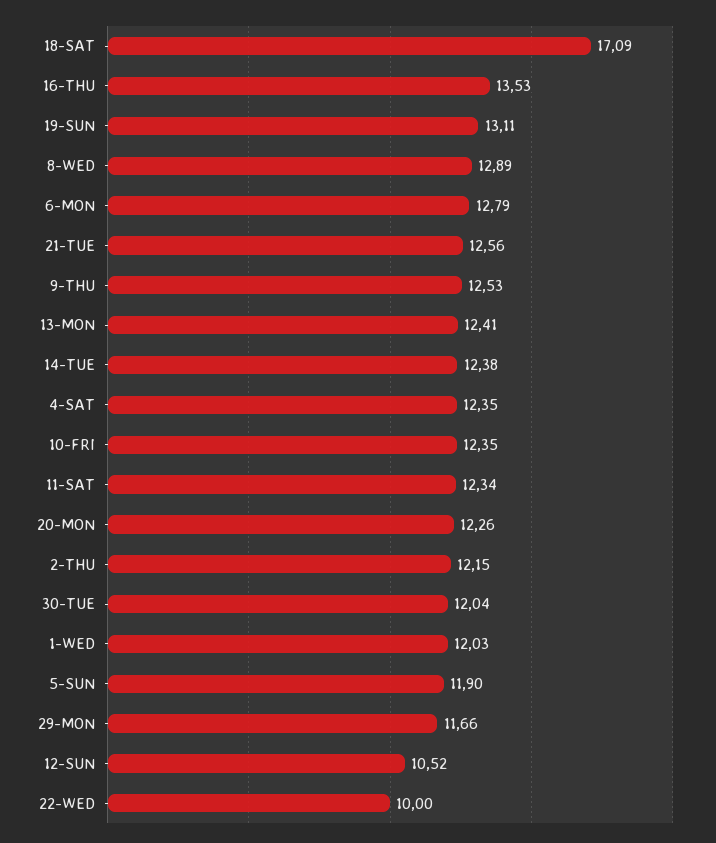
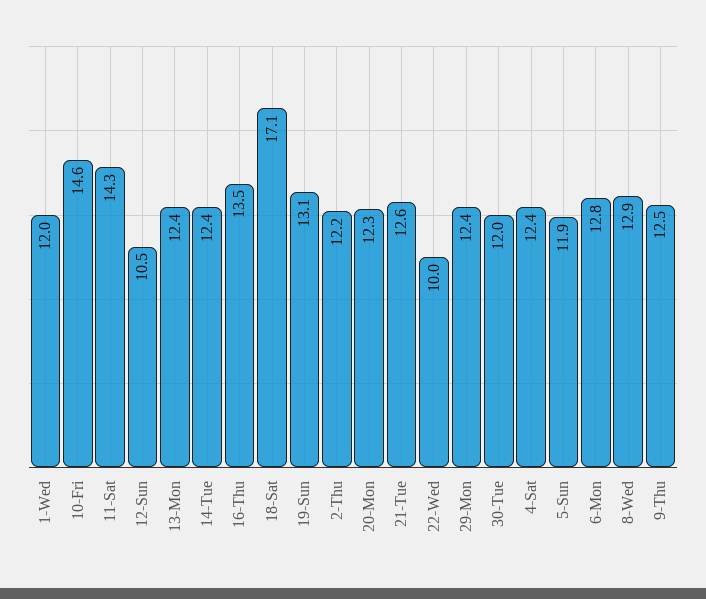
10-FRI: 12.35 -> 14.6
11-SAT: 12.34 -> 14.3
29-MON: 11.66 -> 12.4

